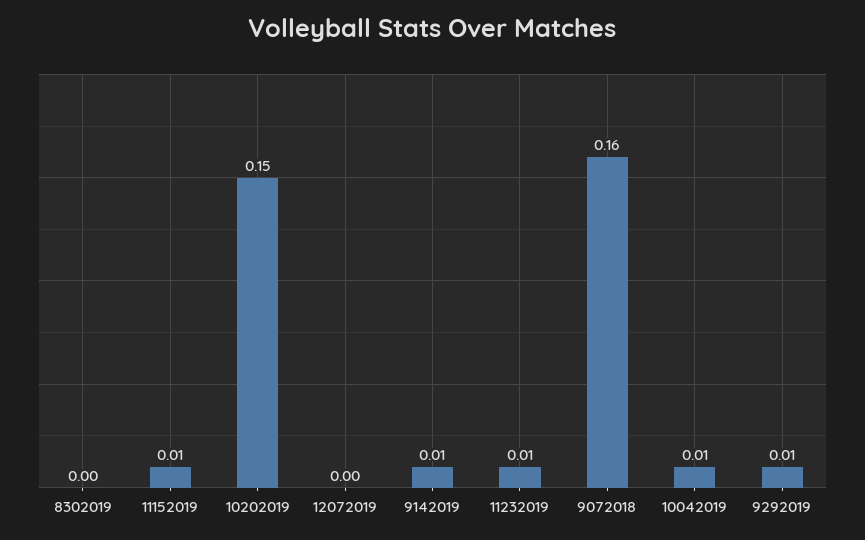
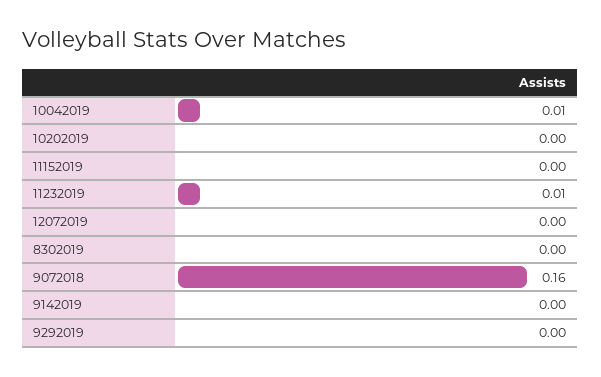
11152019: 0.01 -> 0
10202019: 0.15 -> 0
9142019: 0.01 -> 0
9292019: 0.01 -> 0

